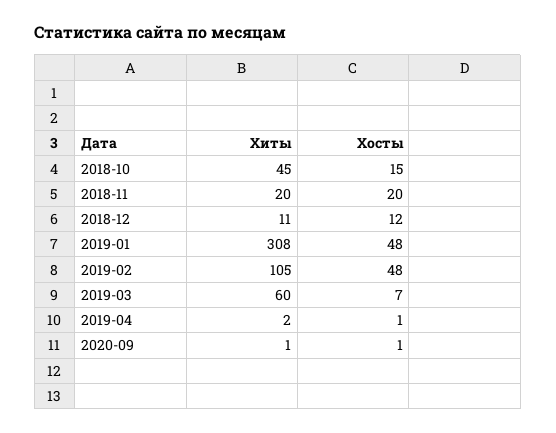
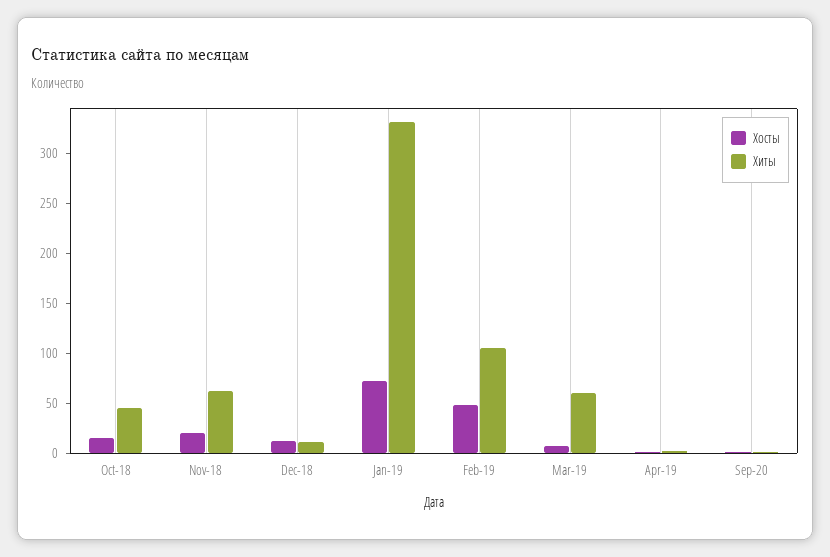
Хиты, 2018-11: 20 -> 60
Хиты, 2019-01: 308 -> 330
Хосты, 2019-01: 48 -> 70

